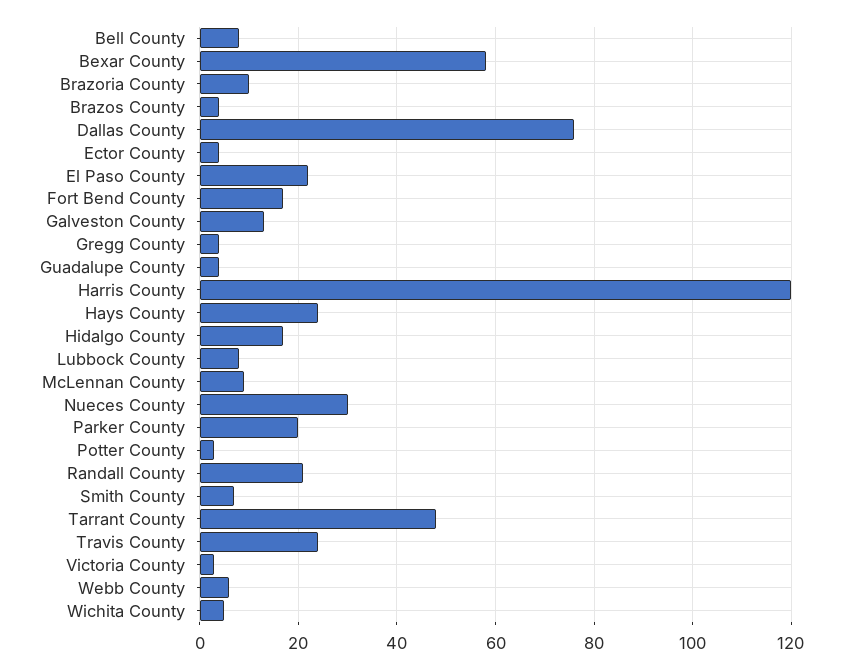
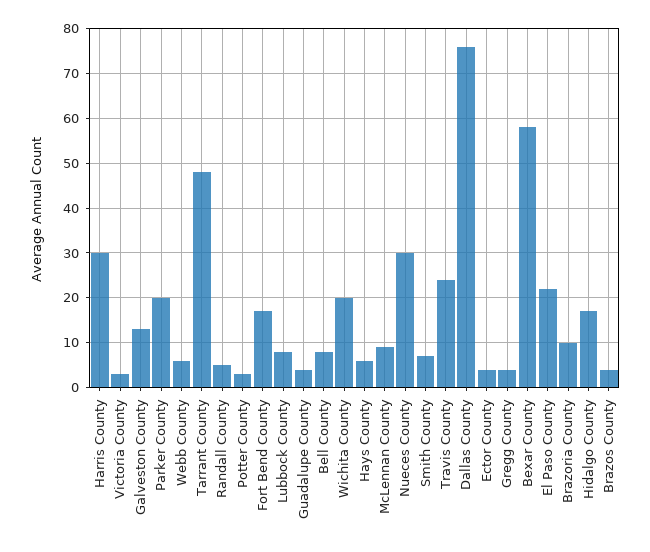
Harris County: 120 -> 30
Hays County: 25 -> 5
Randall County: 20 -> 5
Wichita County: 5 -> 20

